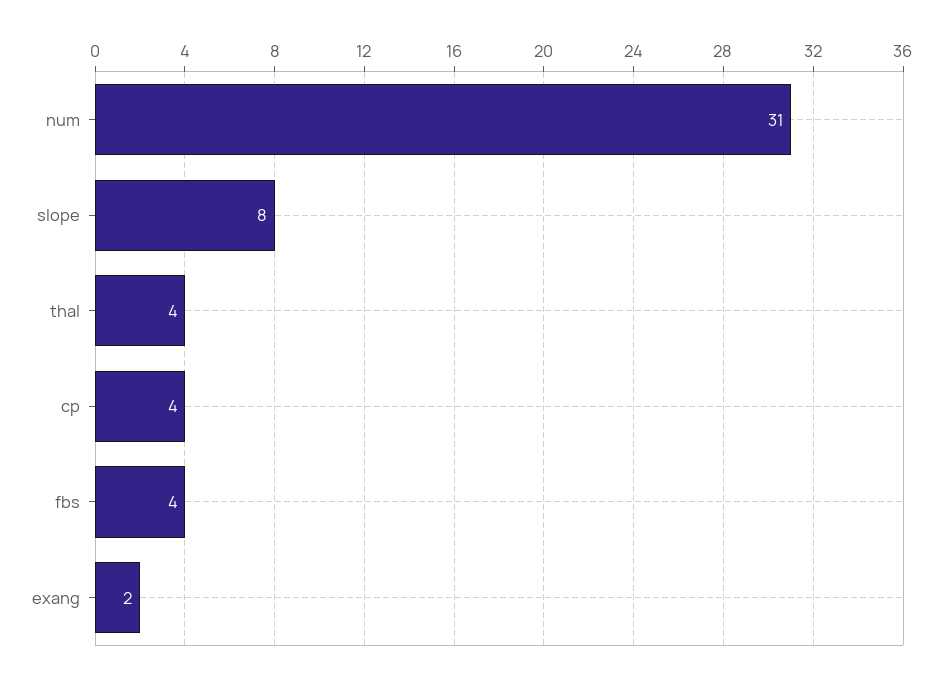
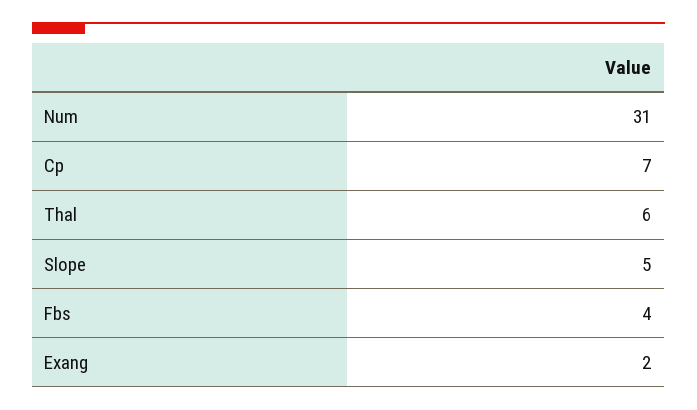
slope: 8 -> 5
thal: 4 -> 6
cp: 4 -> 7

